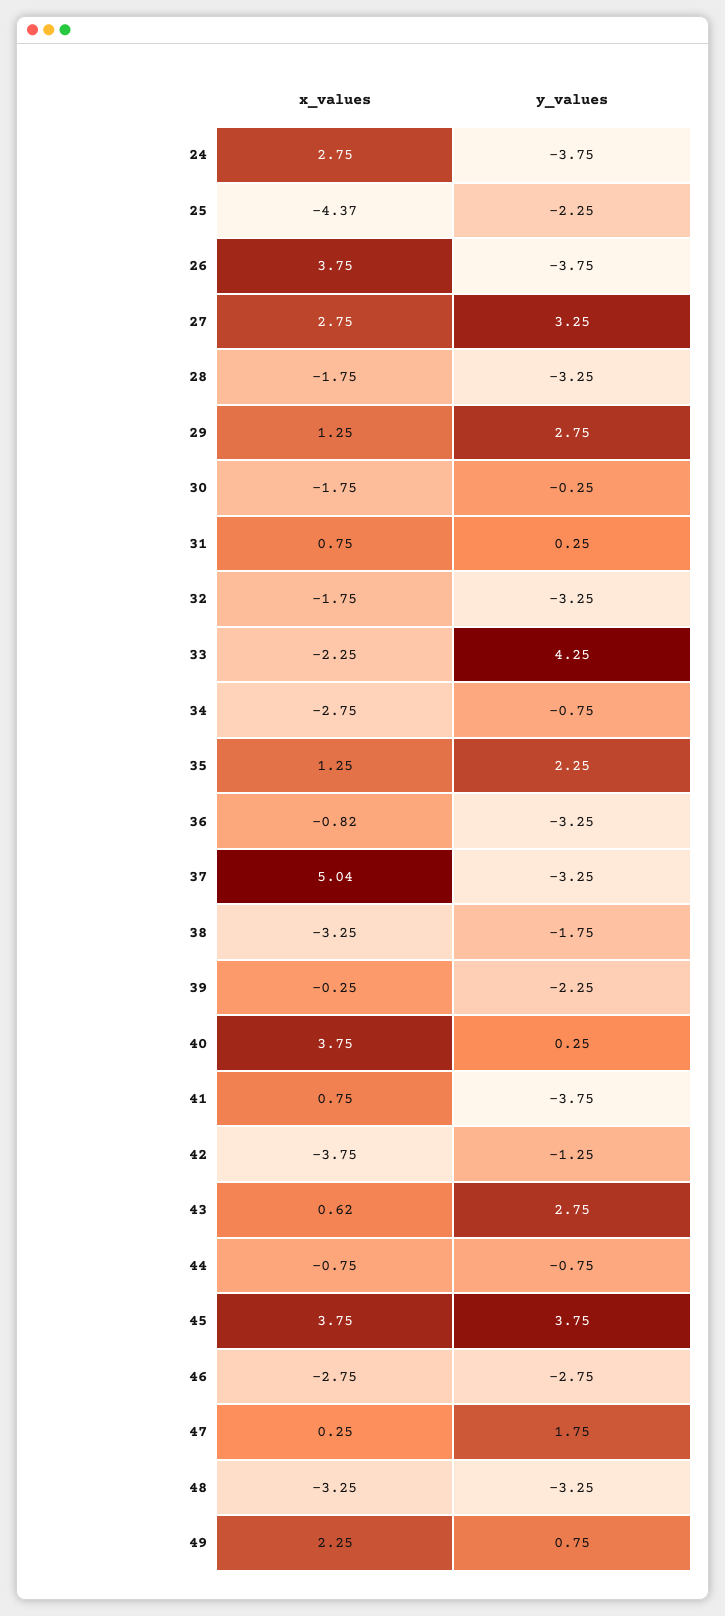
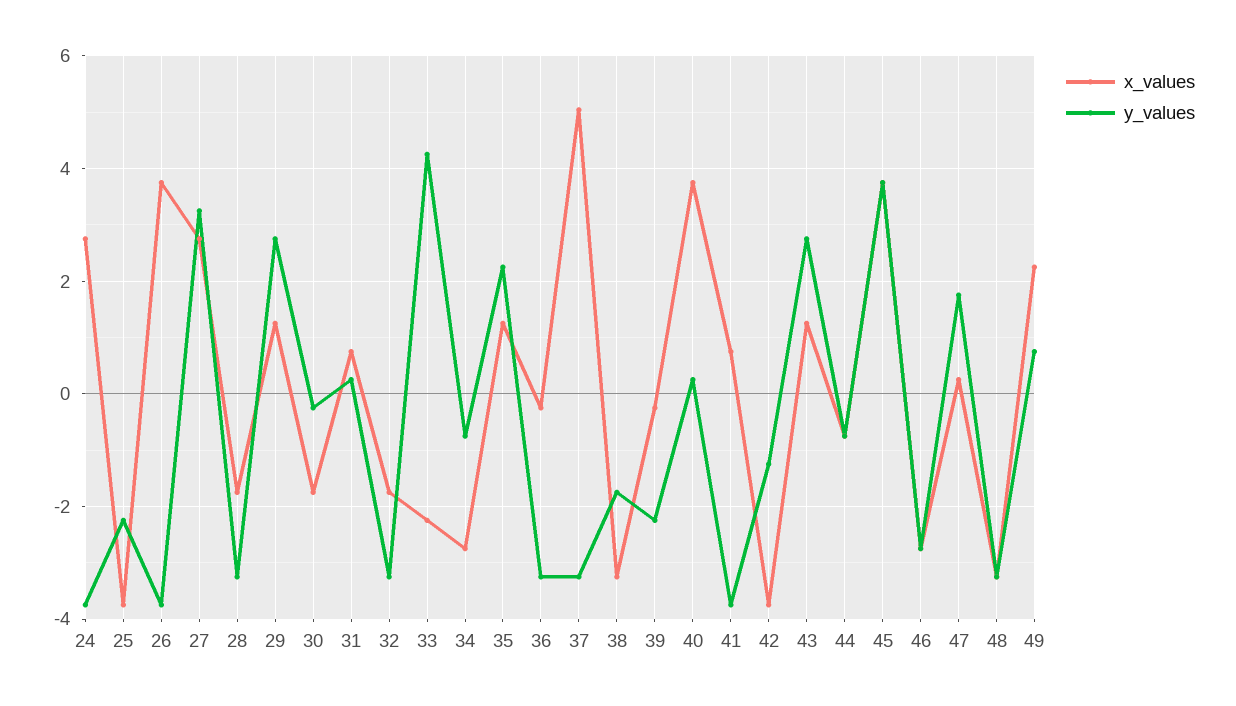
x_values, 25: -4.37 -> -3.8
x_values, 36: -0.82 -> -0.2
x_values, 43: 0.62 -> 1.2

